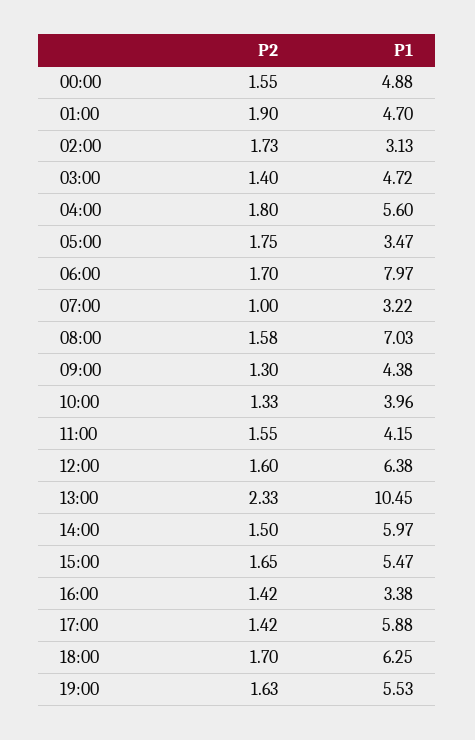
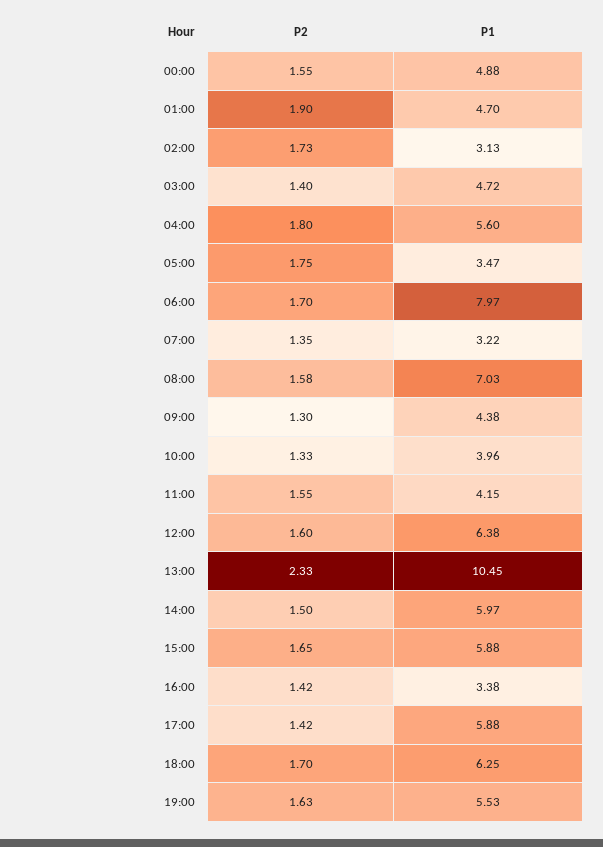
P2, 07:00: 1 -> 1.35
P1, 15:00: 5.47 -> 5.88

